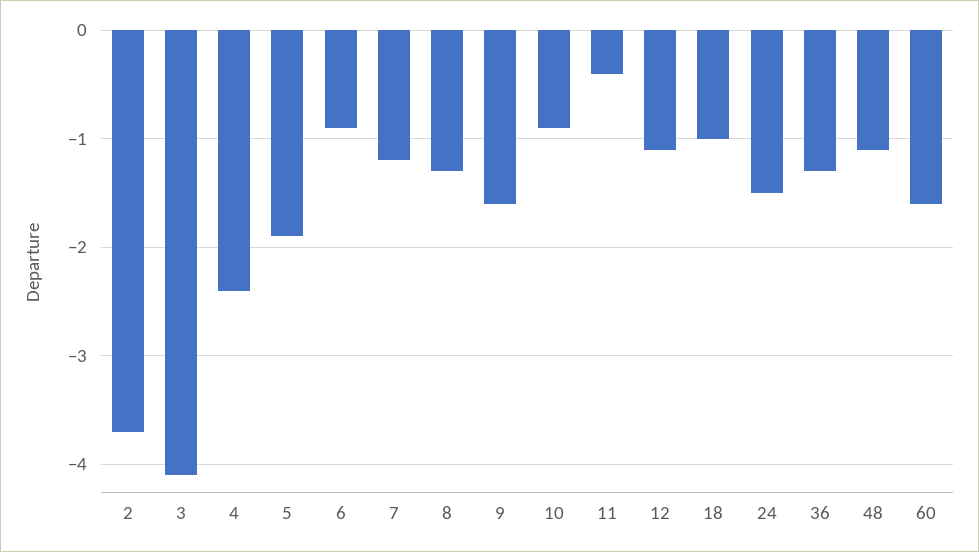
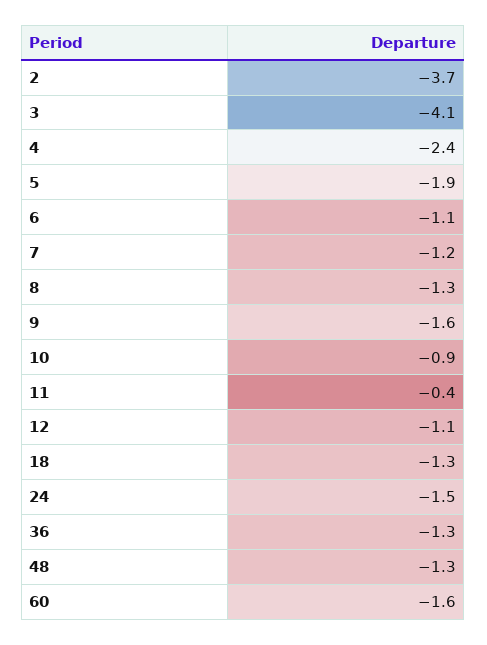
6: -0.9 -> -1.1
18: -1 -> -1.3
48: -1.1 -> -1.3

